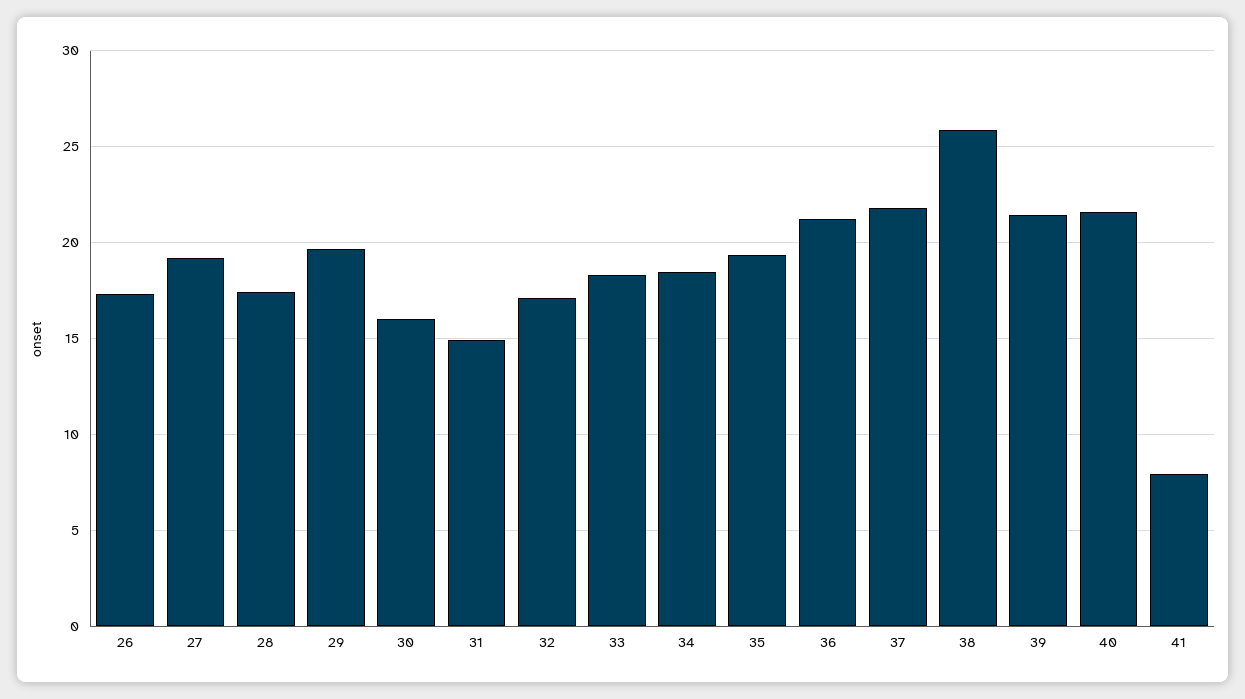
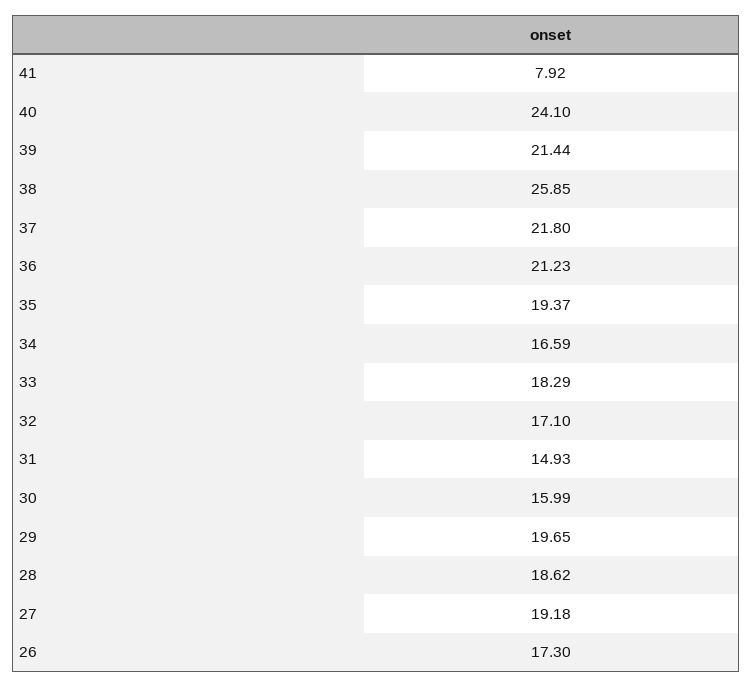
28: 17.5 -> 18.62
34: 18.5 -> 16.59
40: 21.5 -> 24.1

